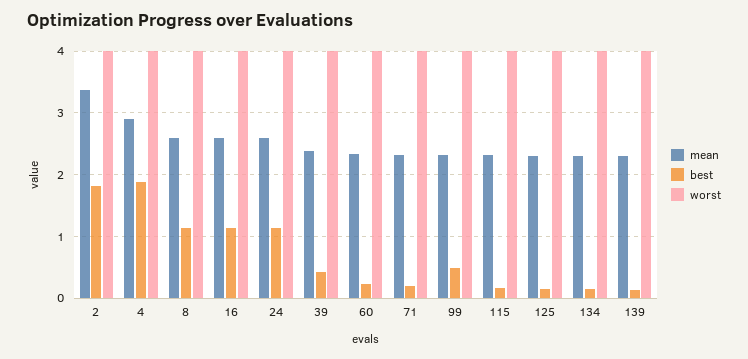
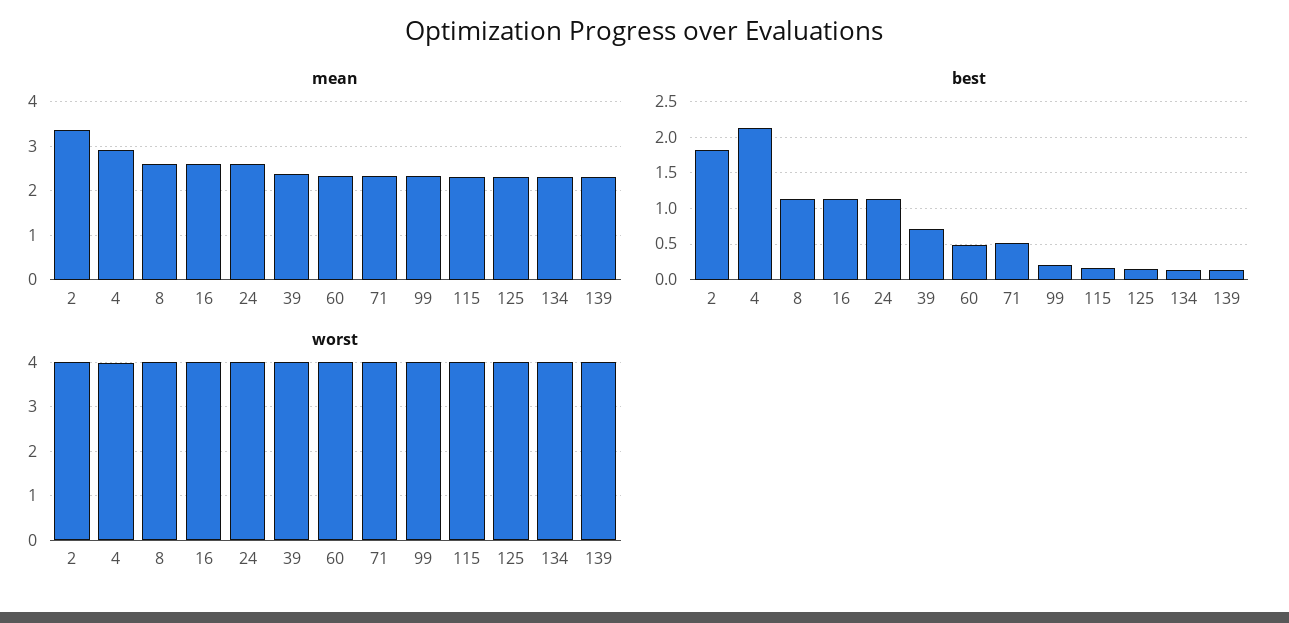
best, 4: 1.9 -> 2.1
best, 39: 0.4 -> 0.7
best, 60: 0.2 -> 0.5
best, 71: 0.2 -> 0.5
best, 99: 0.5 -> 0.2

